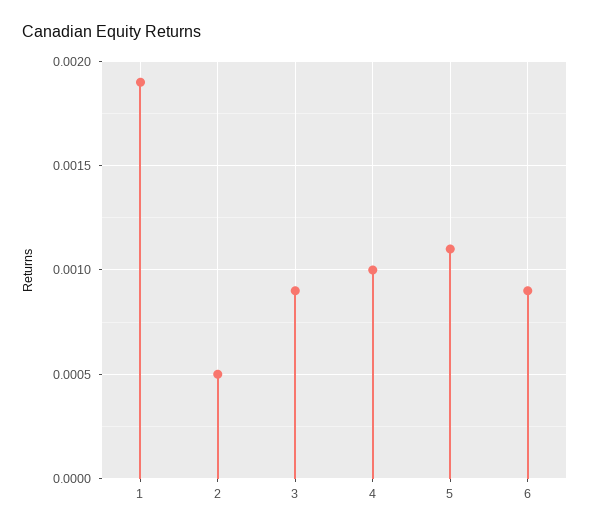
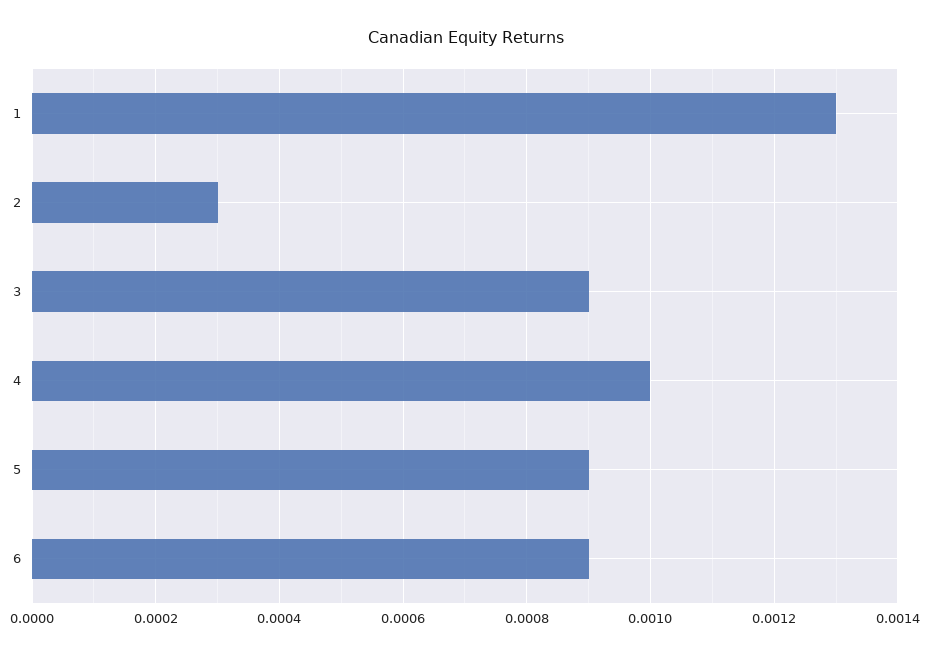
1: 0.0019 -> 0.0013
2: 0.0005 -> 0.0003
5: 0.0011 -> 0.0009

